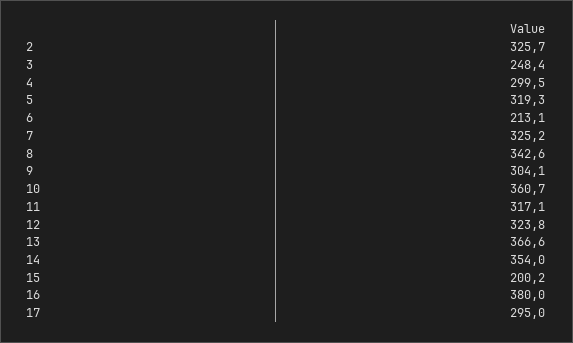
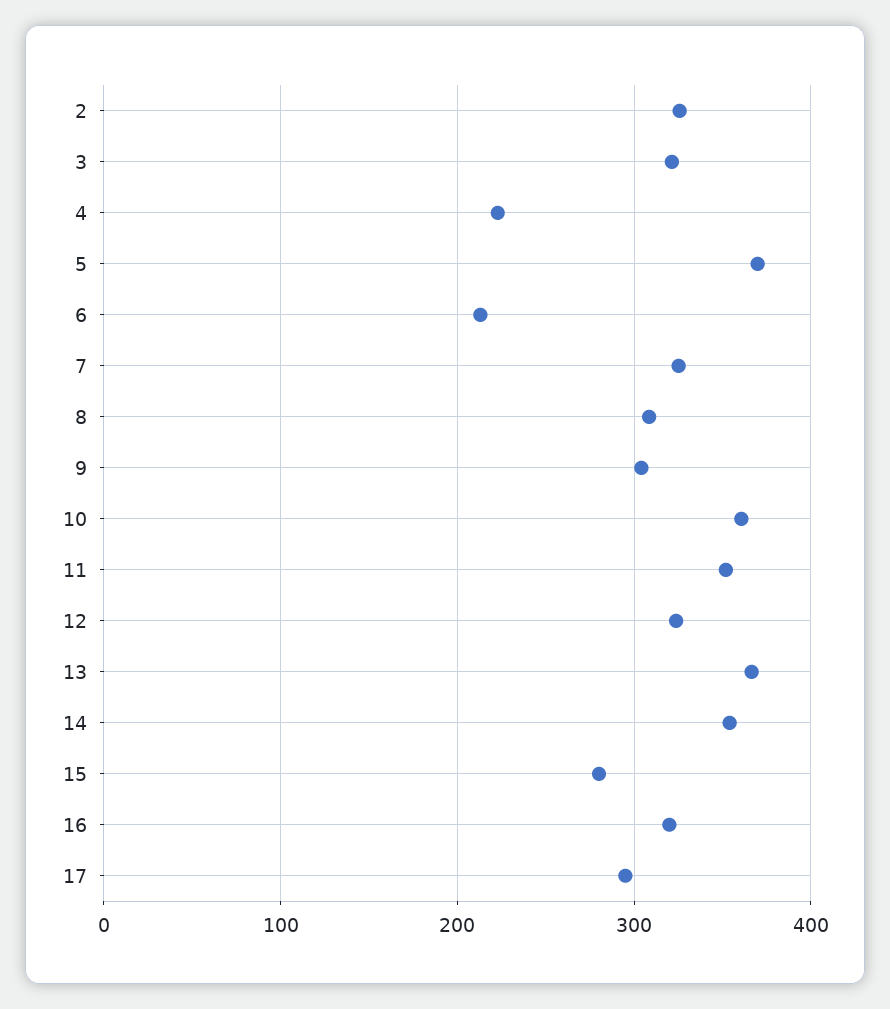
3: 248.4 -> 320
4: 299.5 -> 220
5: 319.3 -> 370
8: 342.6 -> 310
11: 317.1 -> 350
15: 200.2 -> 280
16: 380 -> 320

